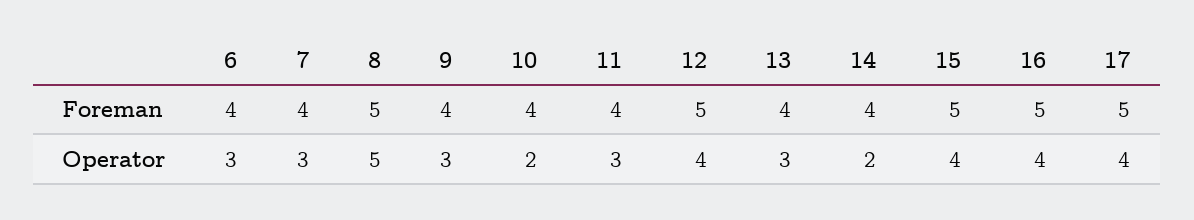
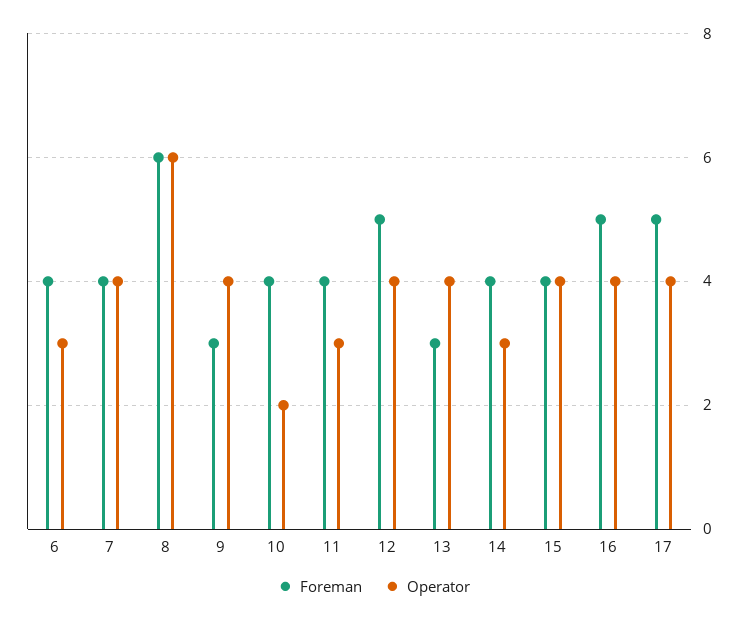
Foreman, 8: 5 -> 6
Foreman, 9: 4 -> 3
Foreman, 13: 4 -> 3
Foreman, 15: 5 -> 4
Operator, 7: 3 -> 4
Operator, 8: 5 -> 6
Operator, 9: 3 -> 4
Operator, 13: 3 -> 4
Operator, 14: 2 -> 3

